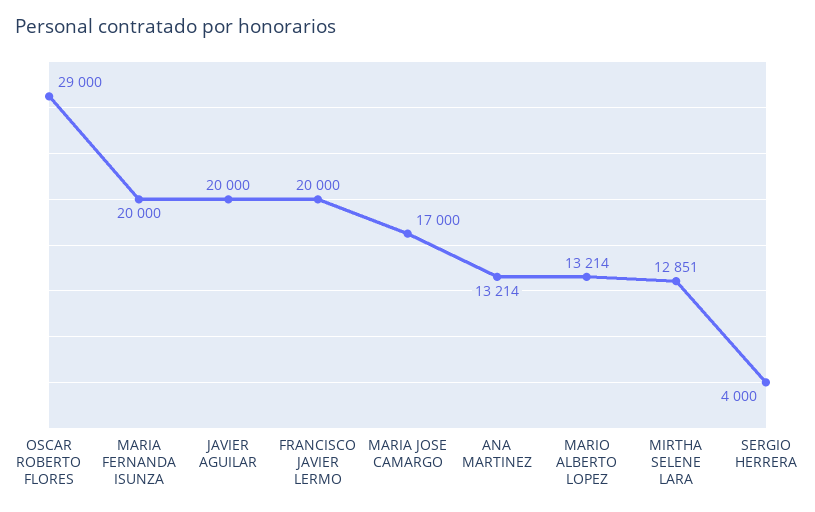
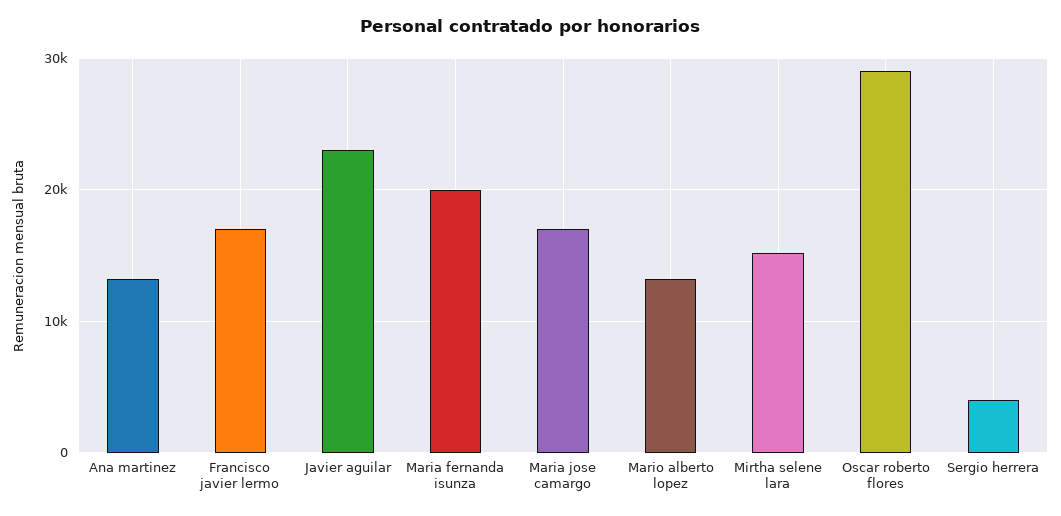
JAVIER AGUILAR: 20000 -> 23000
FRANCISCO JAVIER LERMO: 20000 -> 17000
MIRTHA SELENE LARA: 12851 -> 15000

